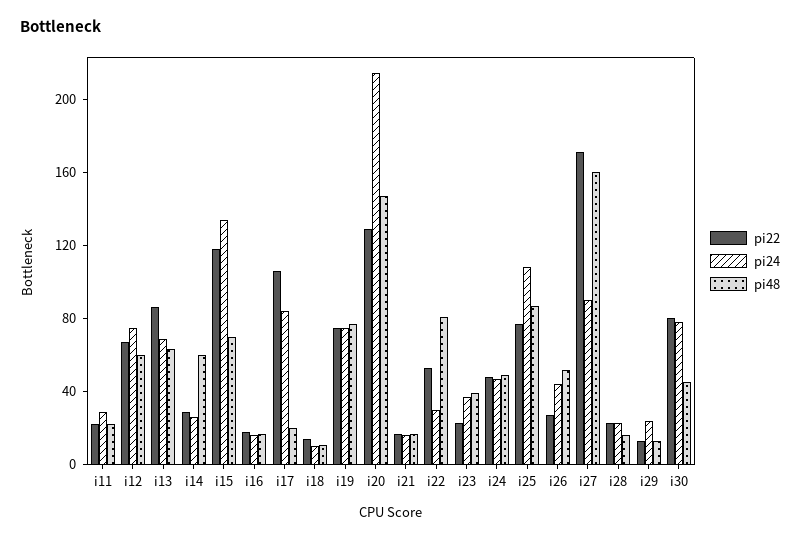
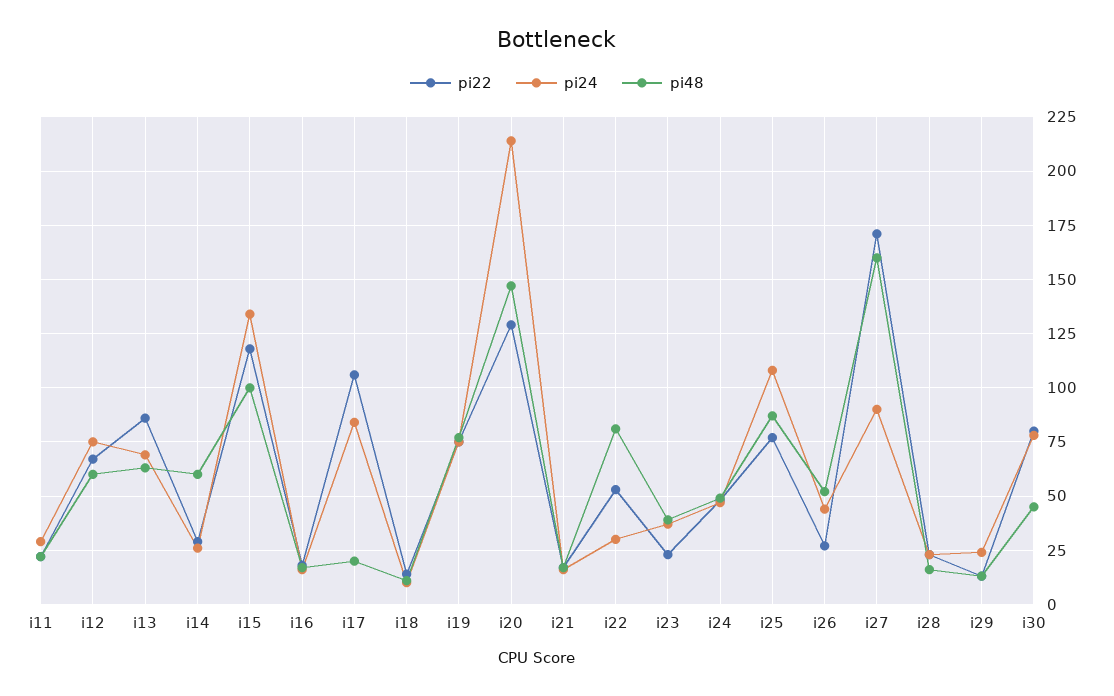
pi48, i15: 70 -> 100

